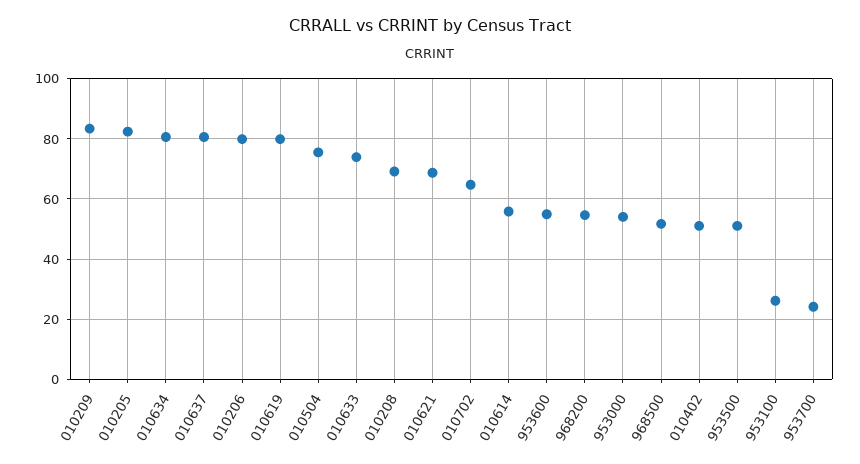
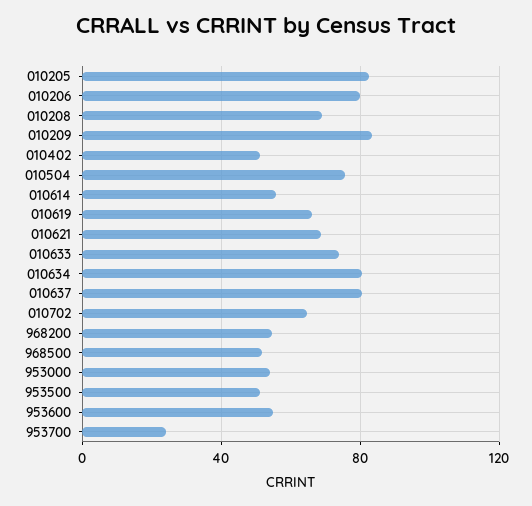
010619: 80 -> 65
953100: 26 -> none

